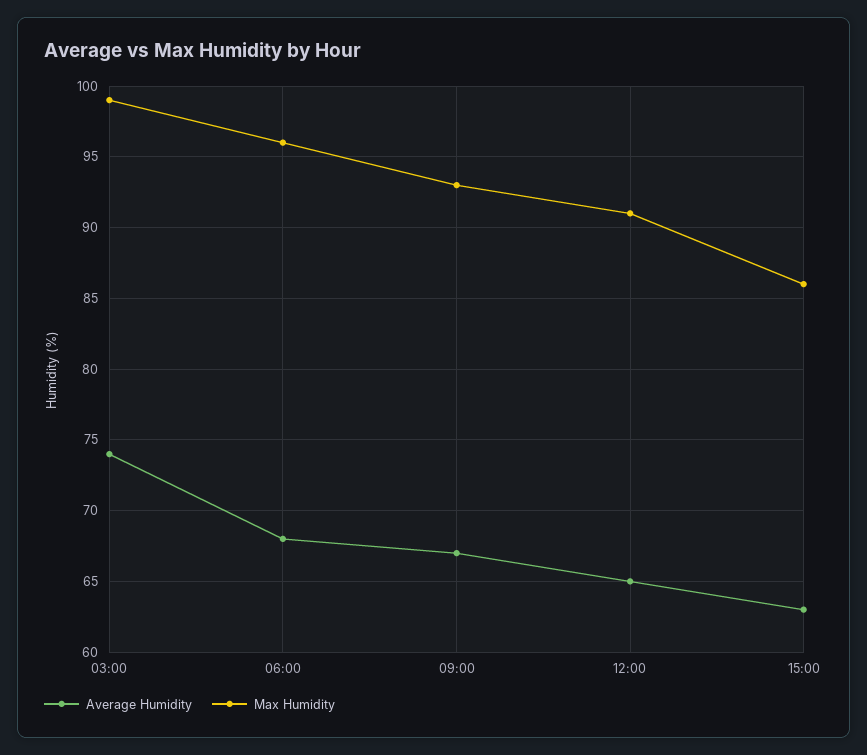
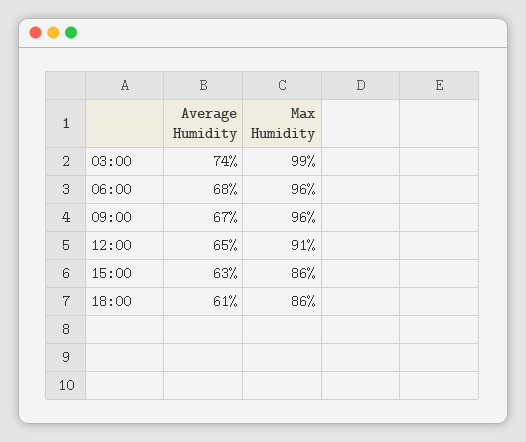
Max Humidity, 09:00: 93 -> 96
Average Humidity, 18:00: none -> 61
Max Humidity, 18:00: none -> 86

